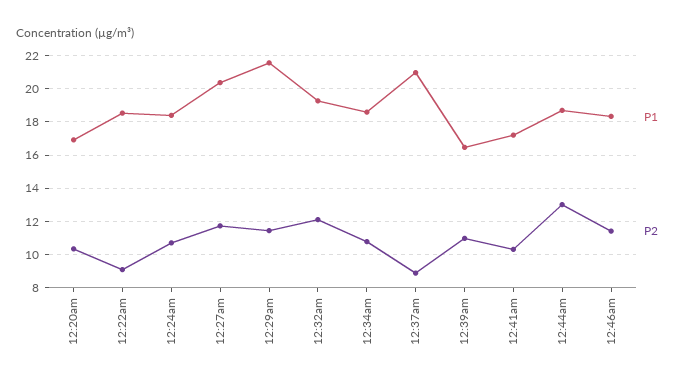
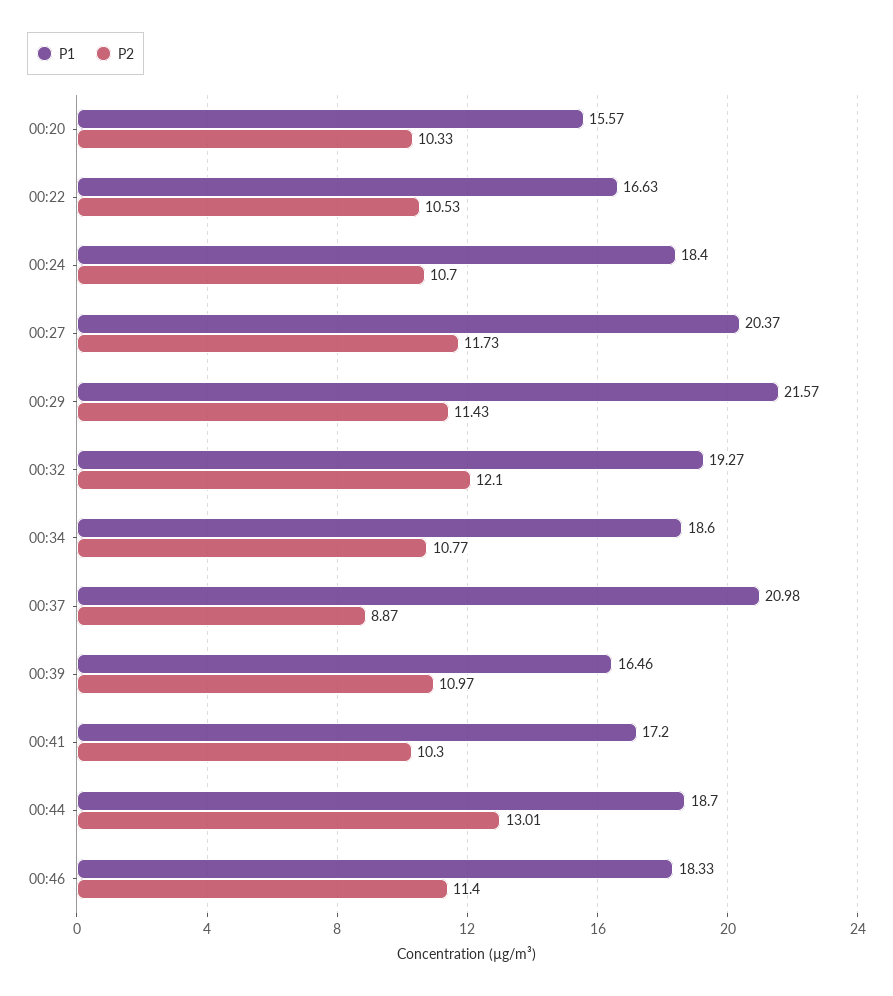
P1, 12:20am: 17 -> 15.57
P1, 12:22am: 18.5 -> 16.63
P2, 12:22am: 9 -> 10.53

